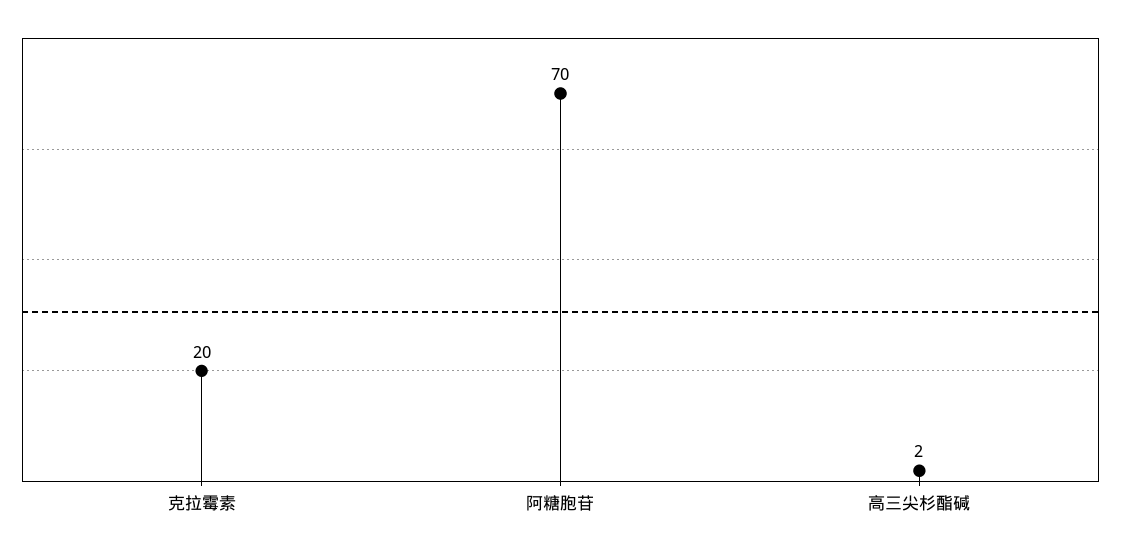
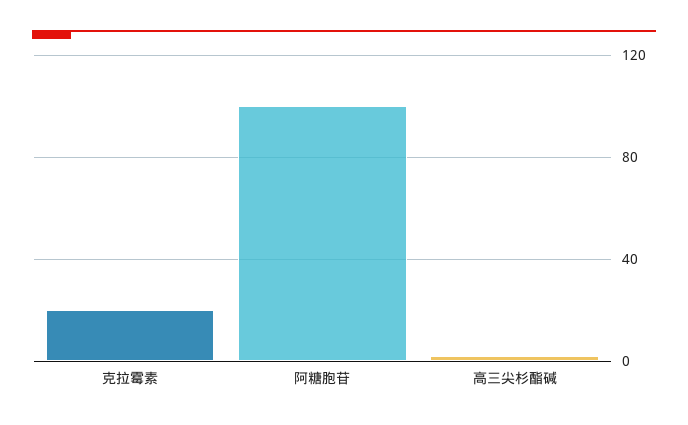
阿糖胞苷: 70 -> 100

